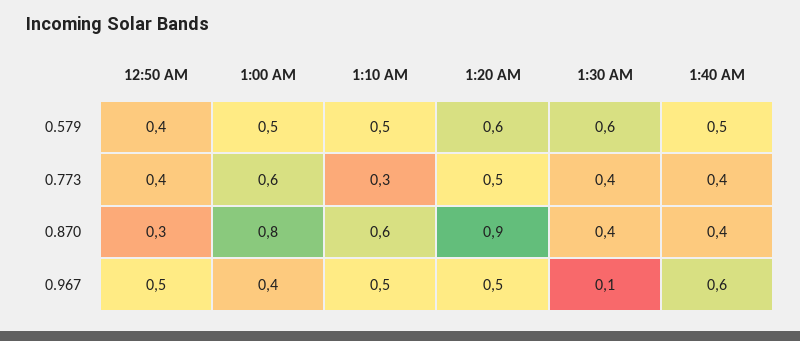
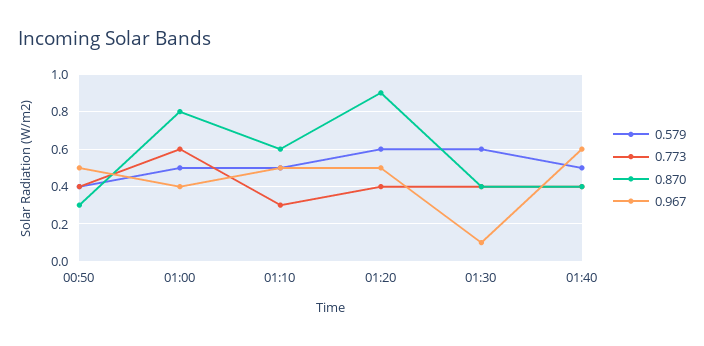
0.773, 1:20 AM: 0.5 -> 0.4

